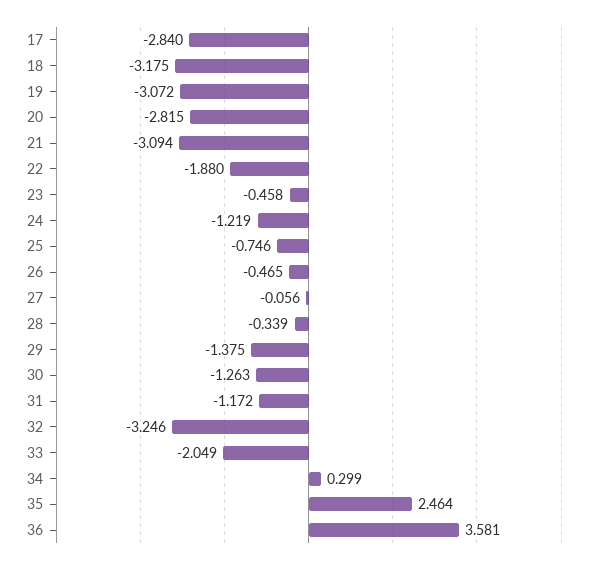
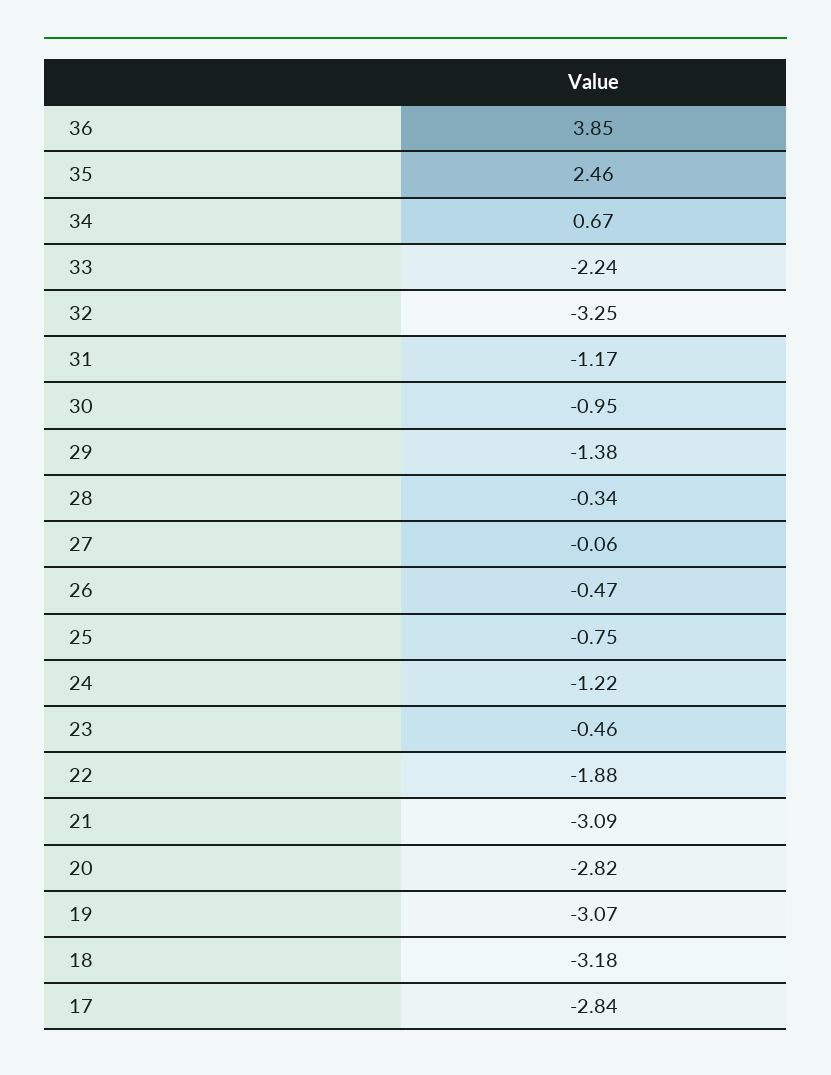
30: -1.263 -> -0.95
33: -2.049 -> -2.24
34: 0.299 -> 0.67
36: 3.581 -> 3.85

